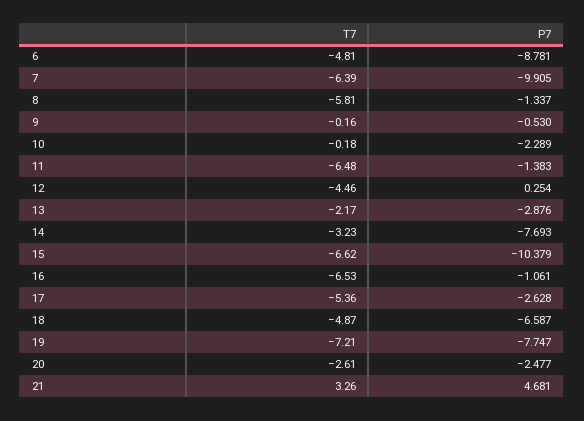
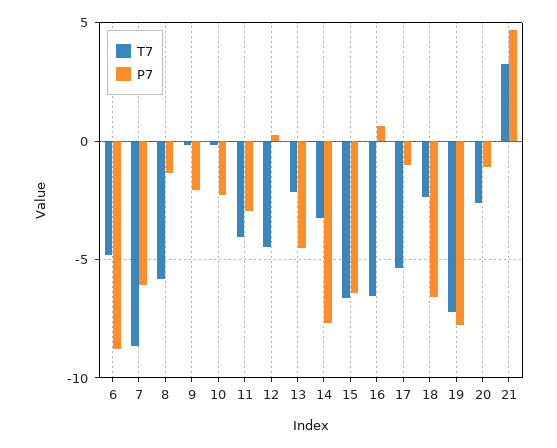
T7, 7: -6.39 -> -8.5
P7, 7: -9.905 -> -6
P7, 9: -0.53 -> -2
T7, 11: -6.48 -> -4
P7, 11: -1.383 -> -3
P7, 13: -2.876 -> -4.5
P7, 15: -10.379 -> -6.5
P7, 16: -1.061 -> 0.5
P7, 17: -2.628 -> -1
T7, 18: -4.87 -> -2.5
P7, 20: -2.477 -> -1

